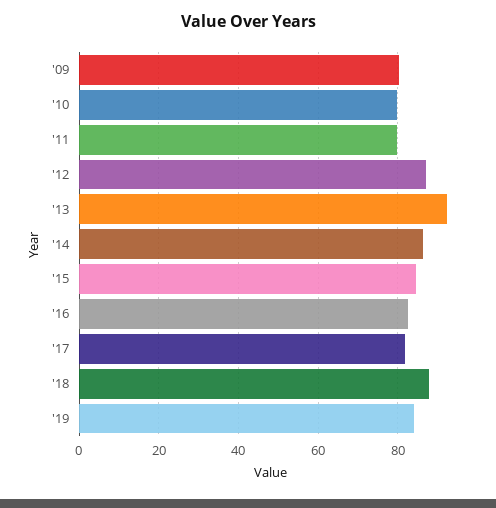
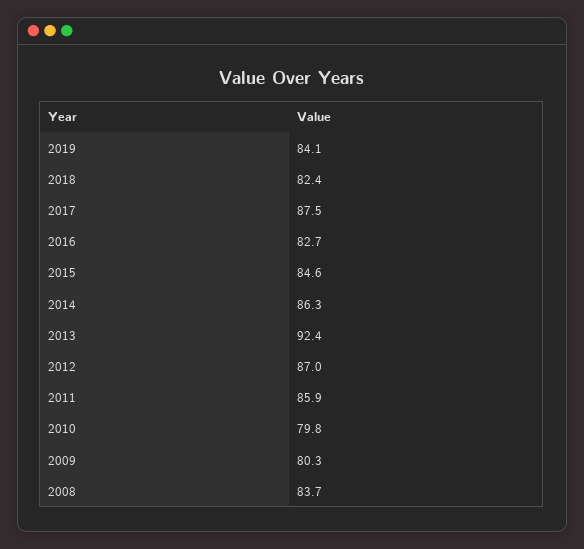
'11: 80 -> 85.9
'17: 82 -> 87.5
'18: 88 -> 82.4
2008: none -> 83.7

